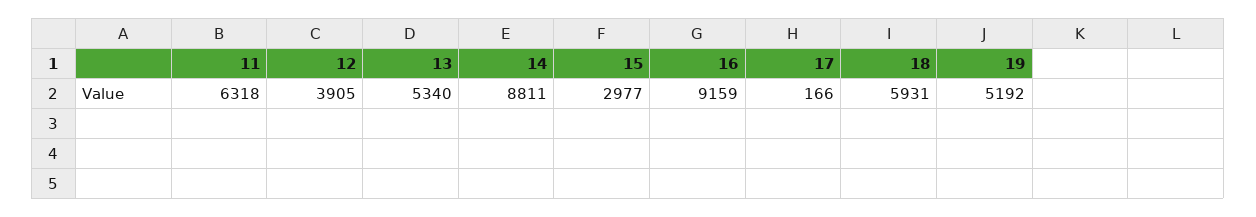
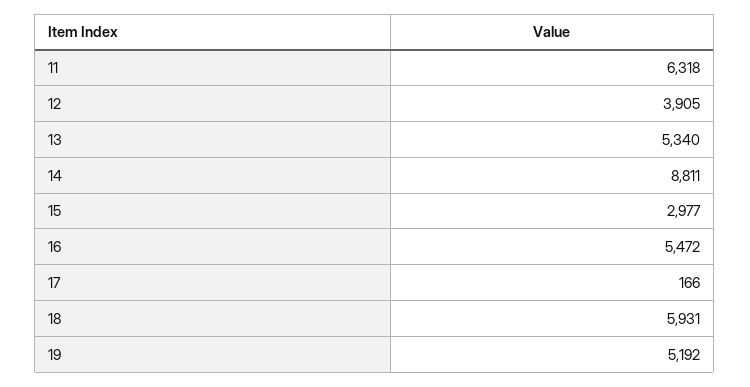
16: 9159 -> 5472

